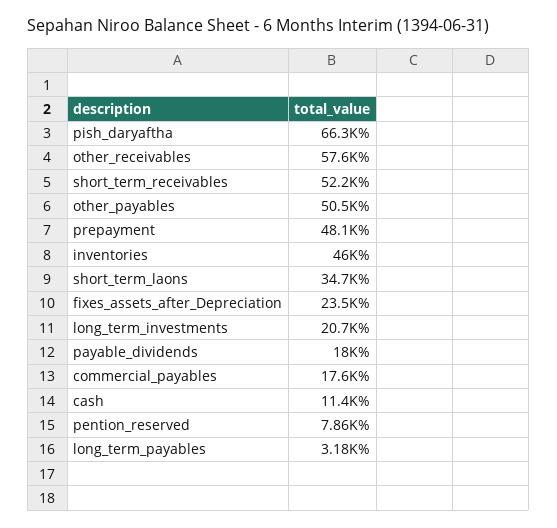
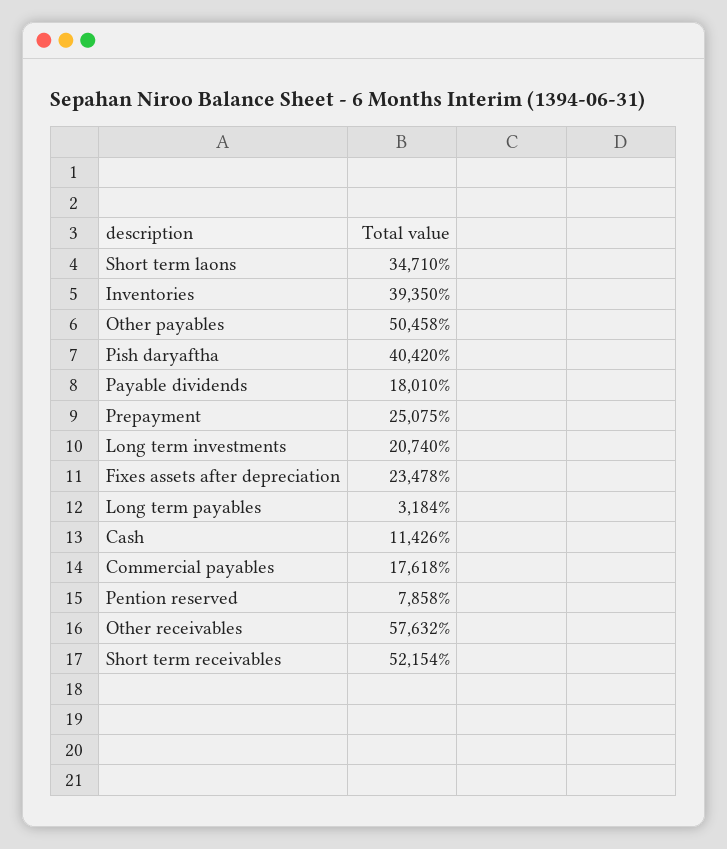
pish_daryaftha: 66300 -> 40420
prepayment: 48100 -> 25075
inventories: 46000 -> 39350

